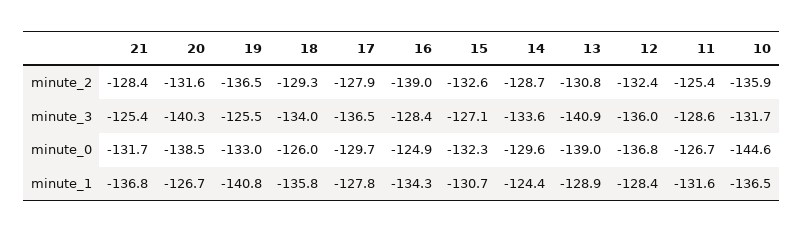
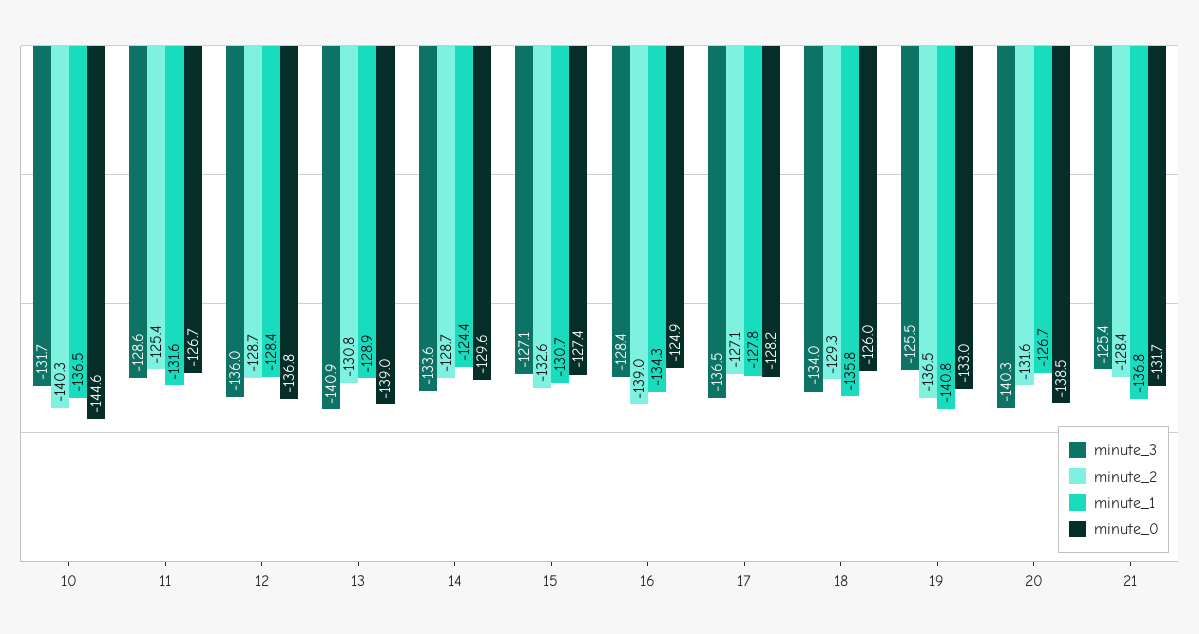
minute_2, 17: -127.9 -> -127.1
minute_2, 12: -132.4 -> -128.7
minute_2, 10: -135.9 -> -140.3
minute_0, 17: -129.7 -> -128.2
minute_0, 15: -132.3 -> -127.4

